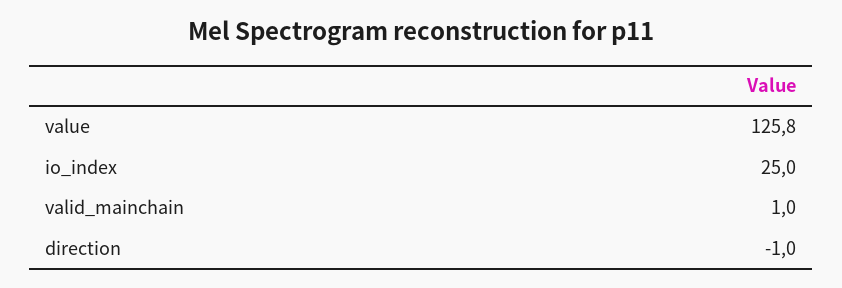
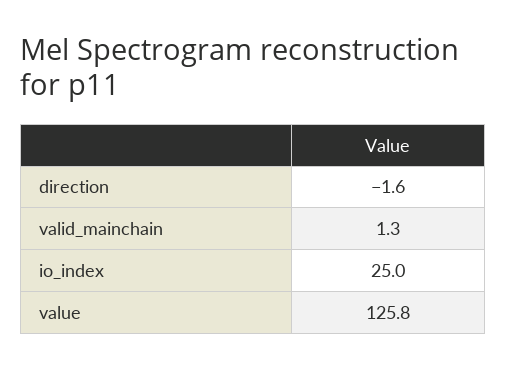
valid_mainchain: 1 -> 1.3
direction: -1 -> -1.6

